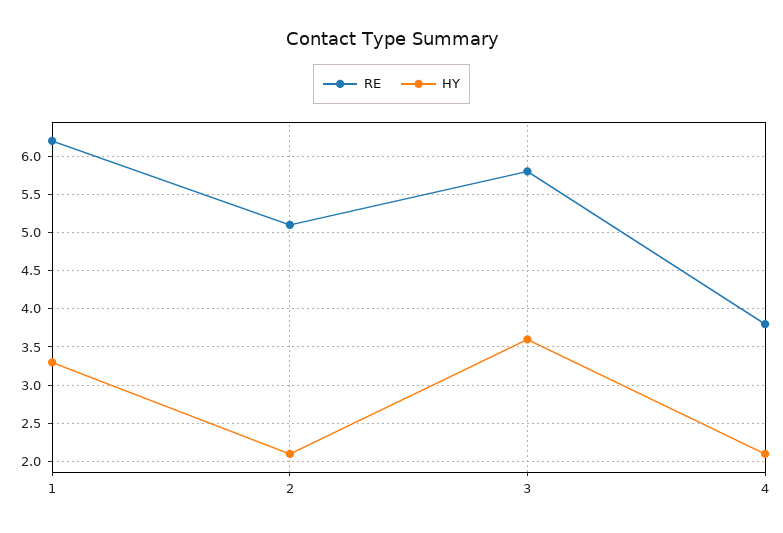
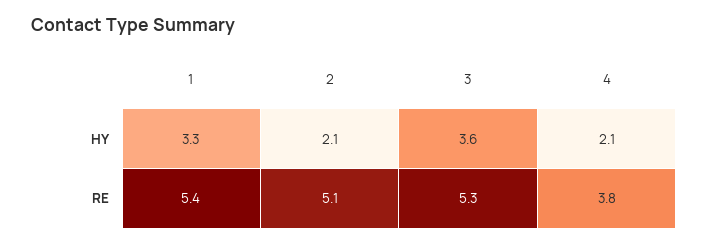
RE, 1: 6.2 -> 5.4
RE, 3: 5.8 -> 5.3

